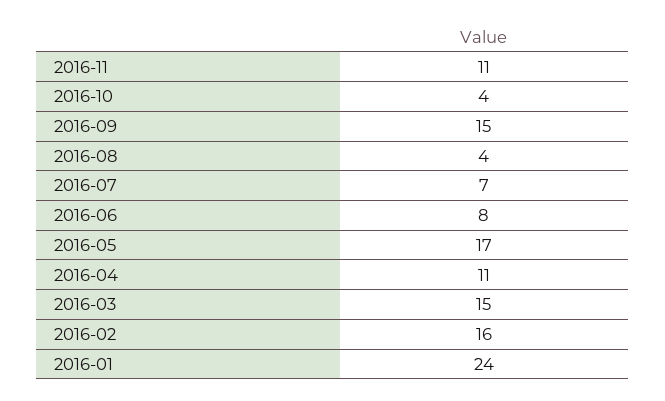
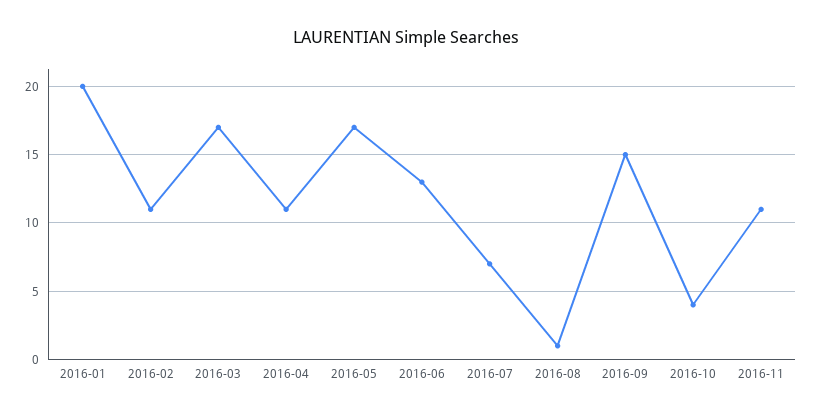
2016-08: 4 -> 1
2016-06: 8 -> 13
2016-03: 15 -> 17
2016-02: 16 -> 11
2016-01: 24 -> 20

